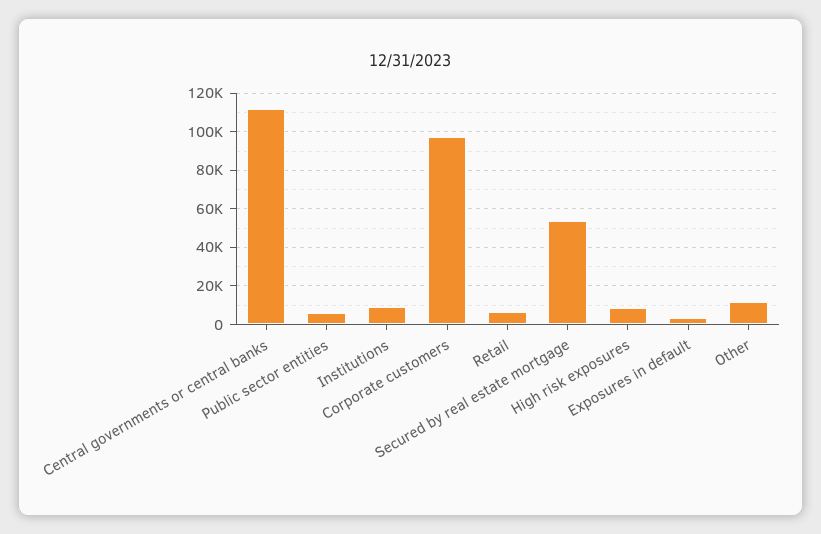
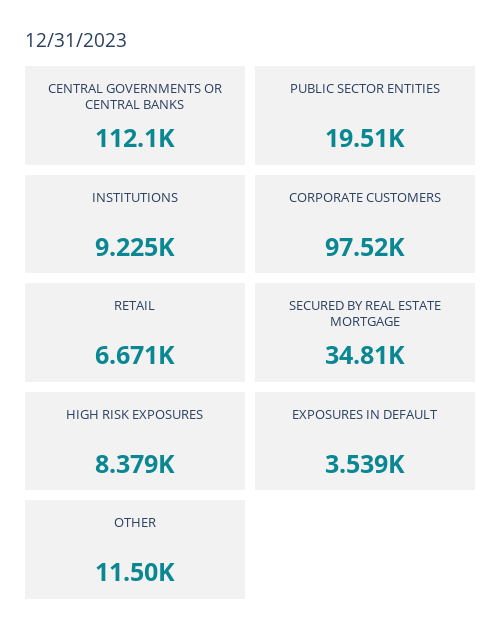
Public sector entities: 5000 -> 19510
Secured by real estate mortgage: 55000 -> 34810

